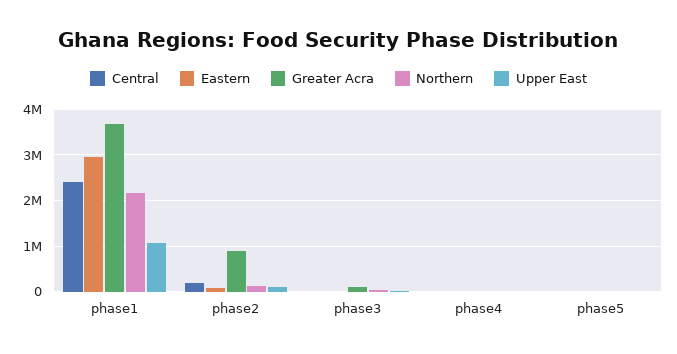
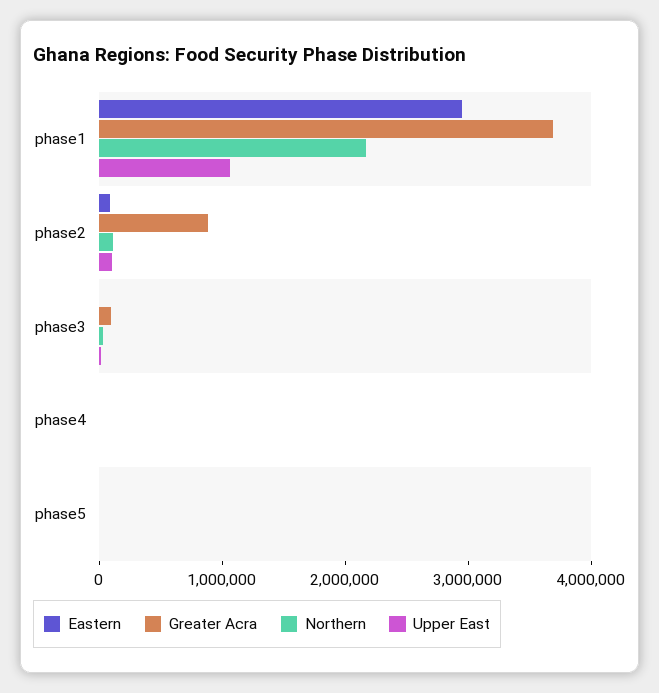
Central, phase1: 2400000 -> none
Central, phase2: 200000 -> none
Central, phase3: 0 -> none
Central, phase4: 0 -> none
Central, phase5: 0 -> none

